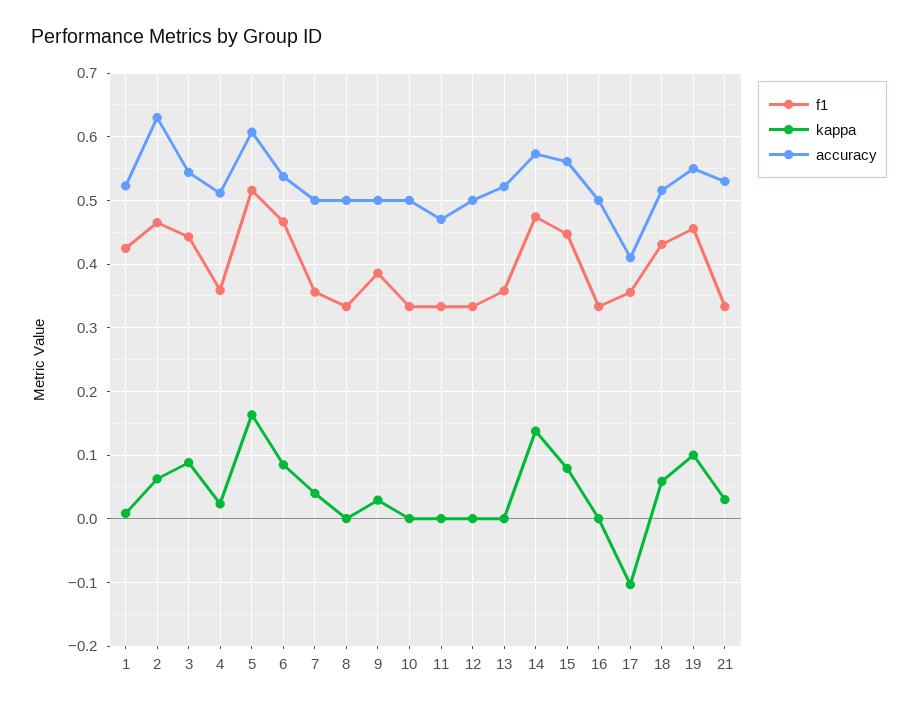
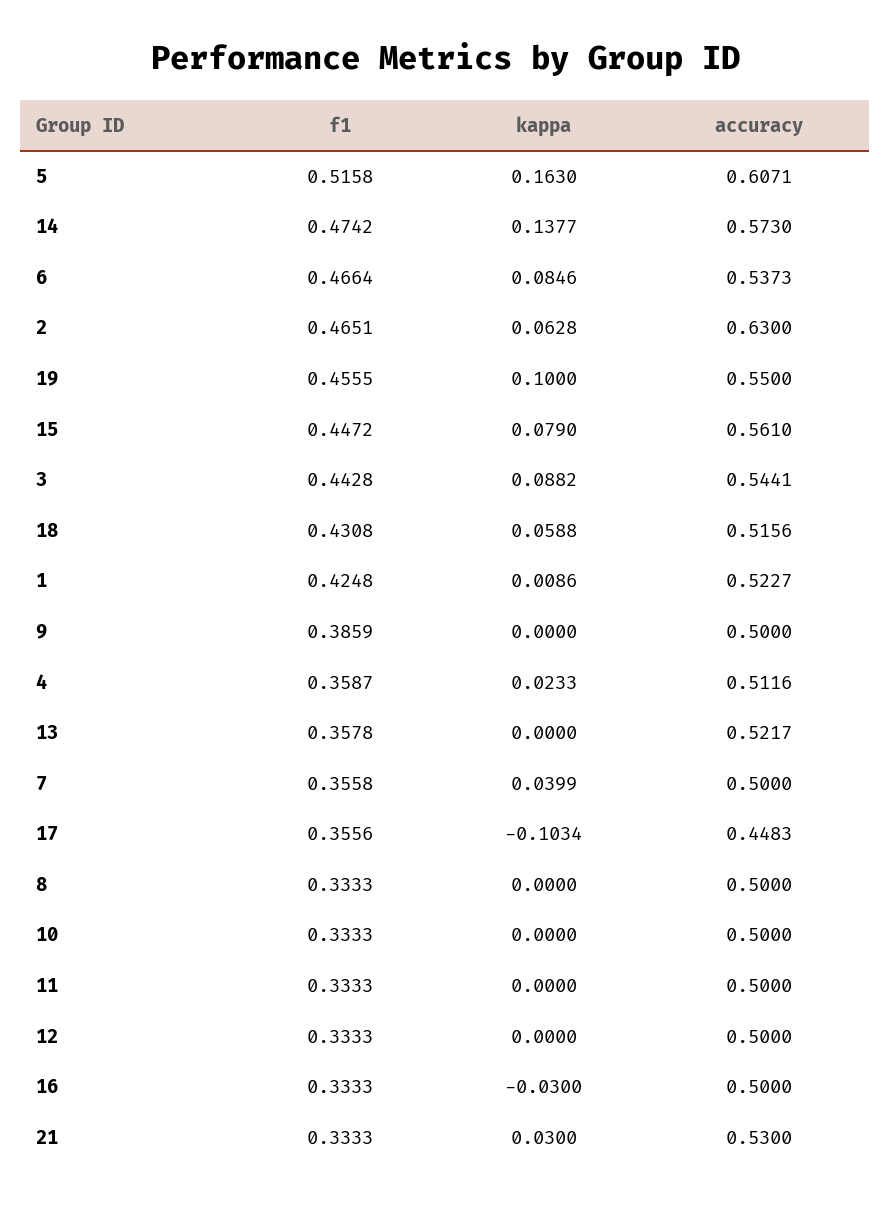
kappa, 9: 0.03 -> 0
accuracy, 11: 0.47 -> 0.5
kappa, 16: 0 -> -0.03
accuracy, 17: 0.41 -> 0.4483

